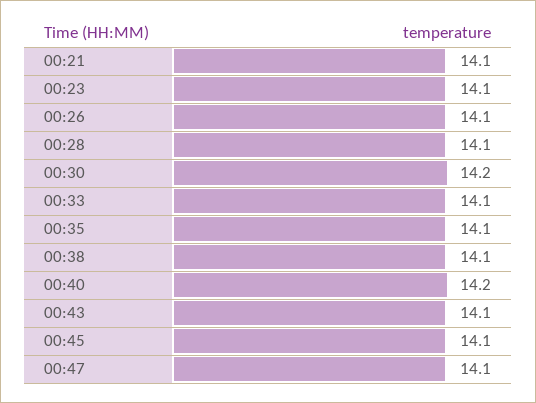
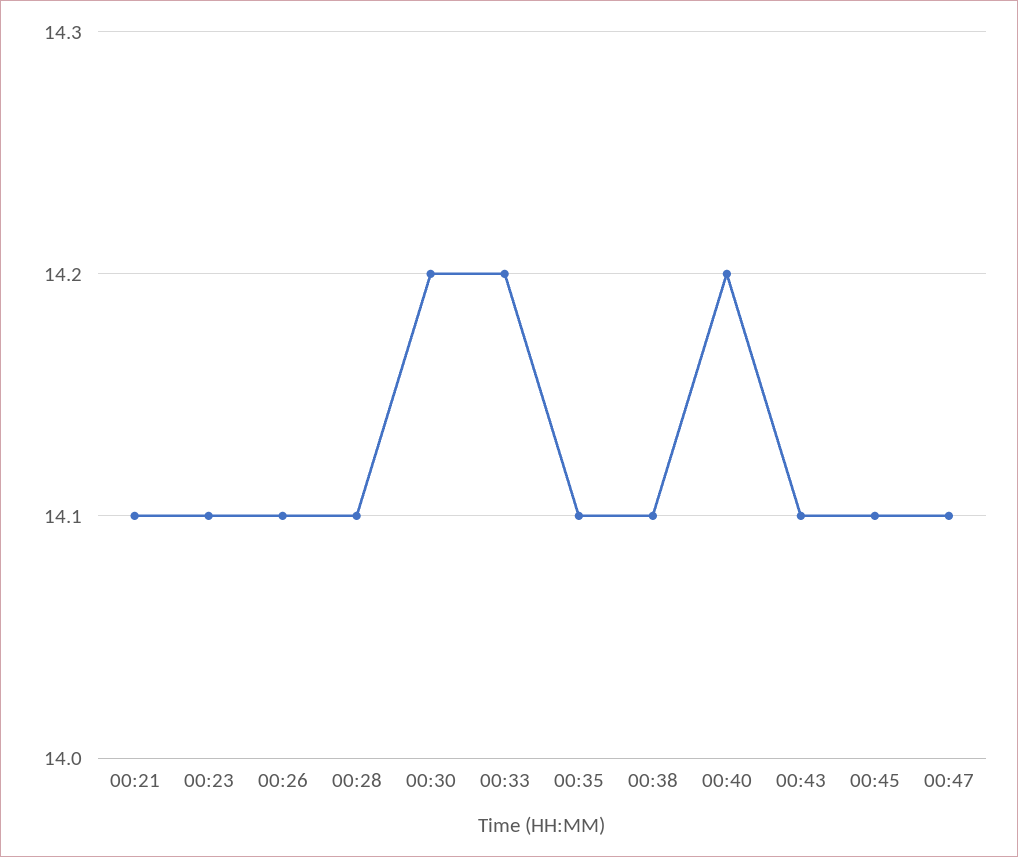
00:33: 14.1 -> 14.2

